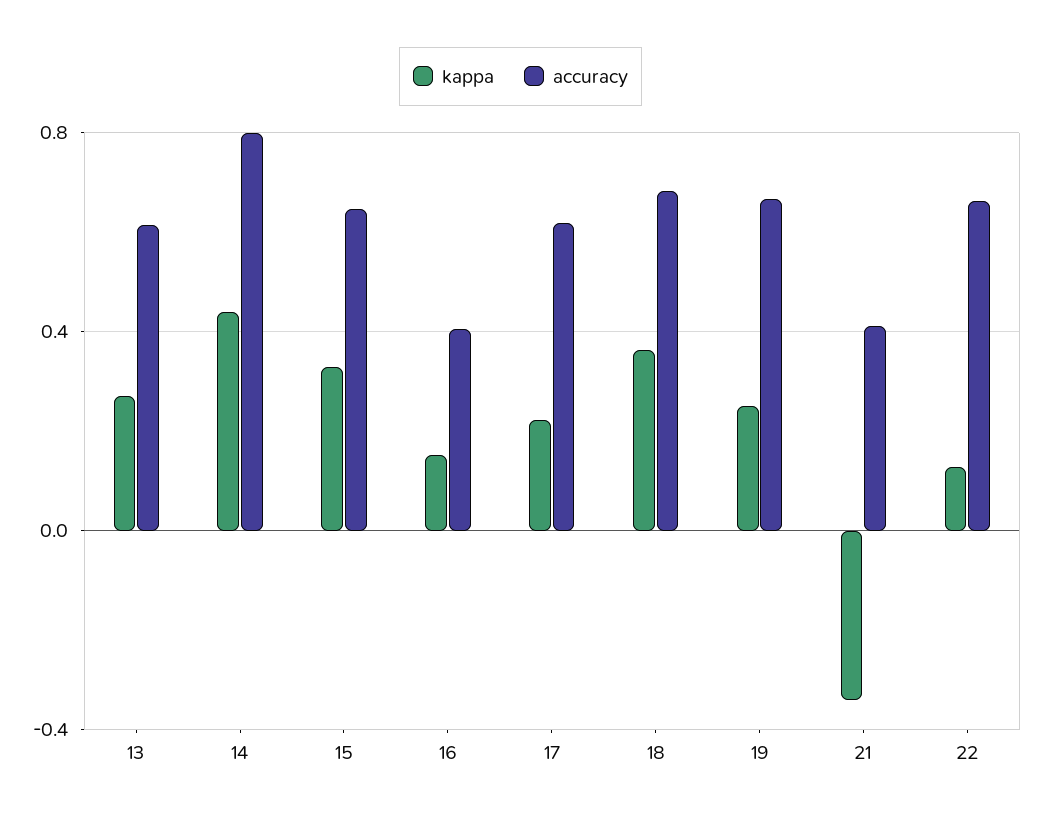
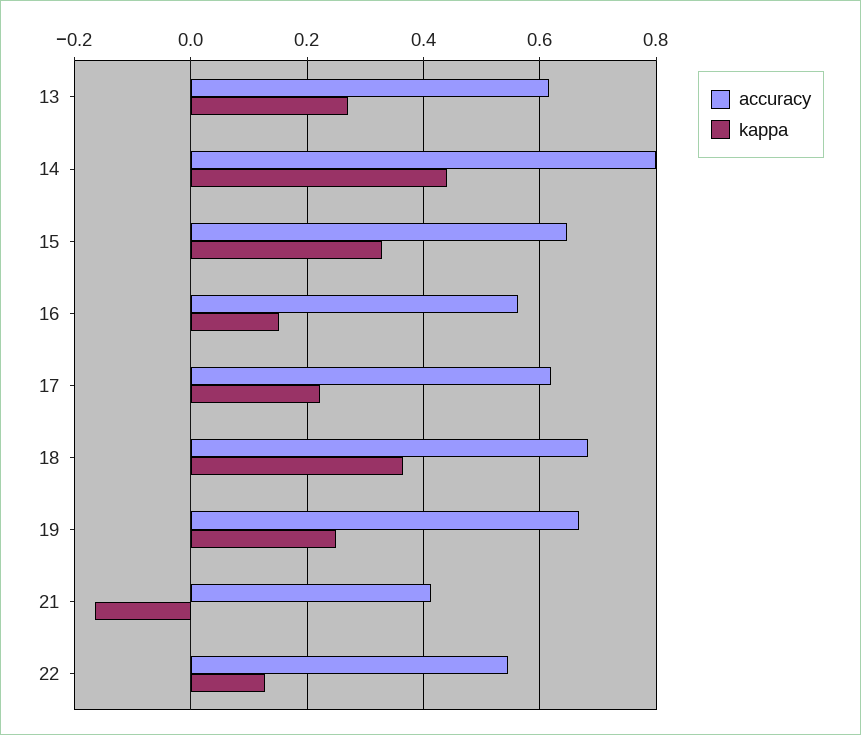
accuracy, 16: 0.4 -> 0.56
kappa, 21: -0.35 -> -0.16
accuracy, 22: 0.65 -> 0.54

